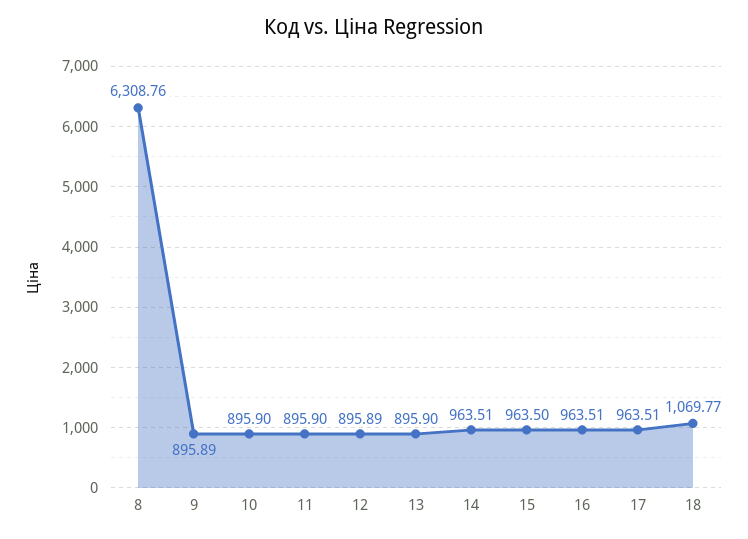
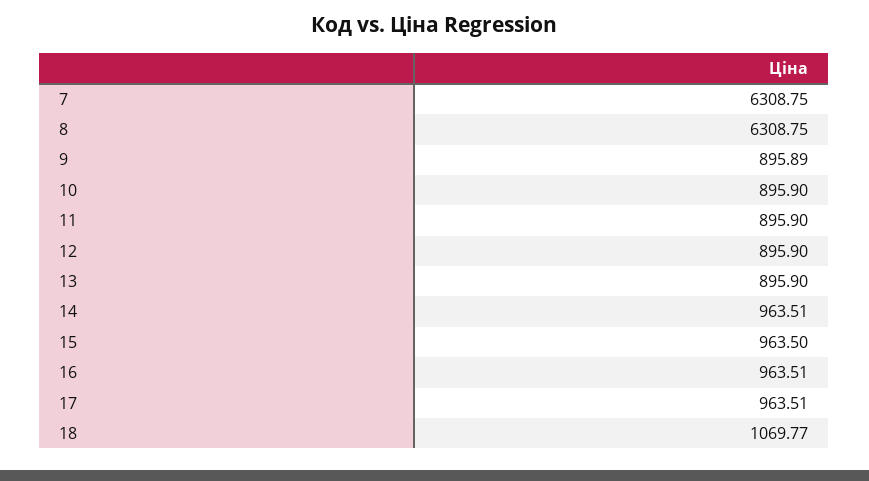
8: 6308.76 -> 6308.75
12: 895.89 -> 895.9
7: none -> 6308.75

